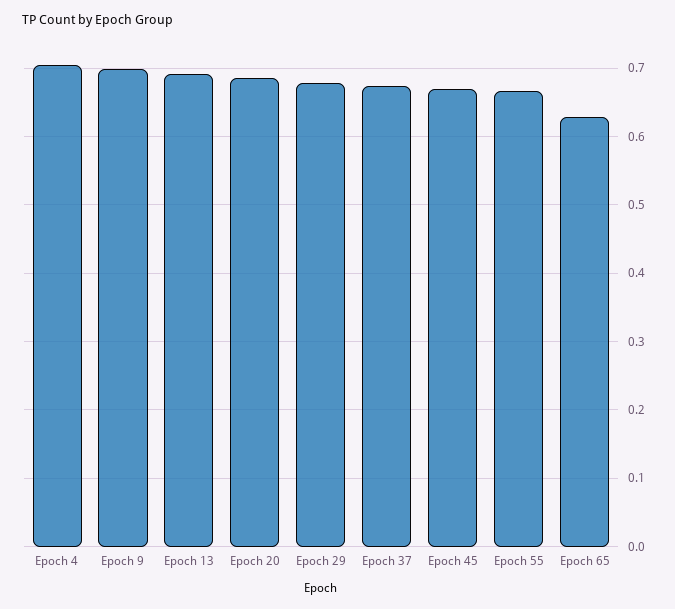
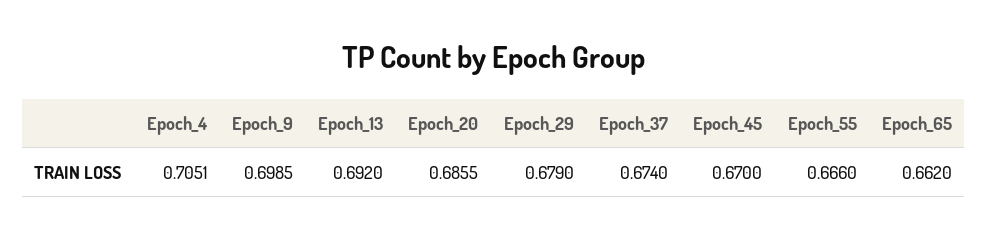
Epoch 65: 0.63 -> 0.662

